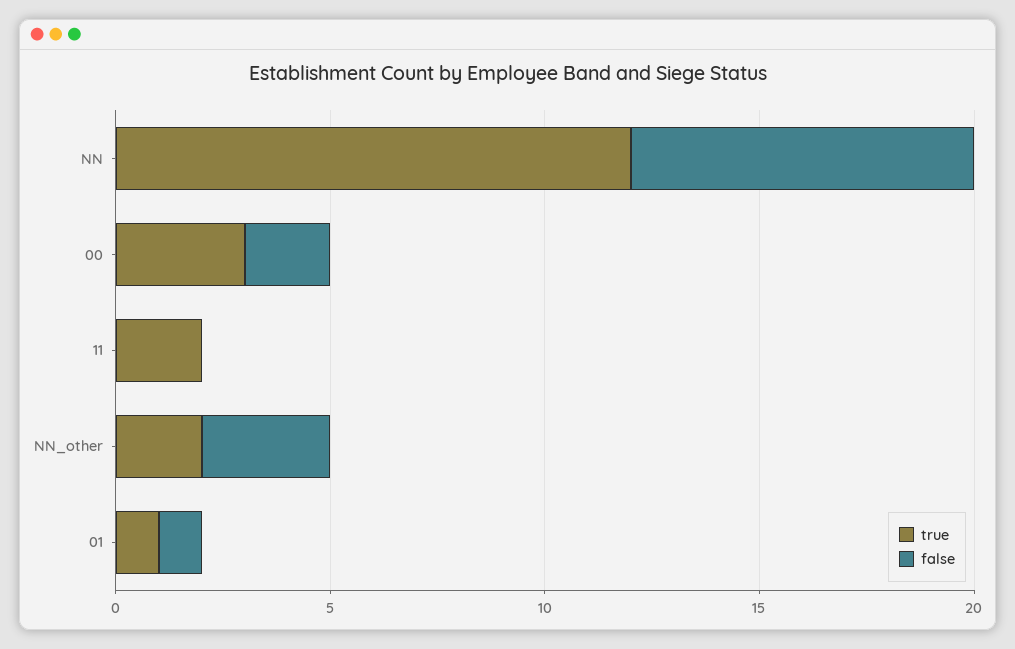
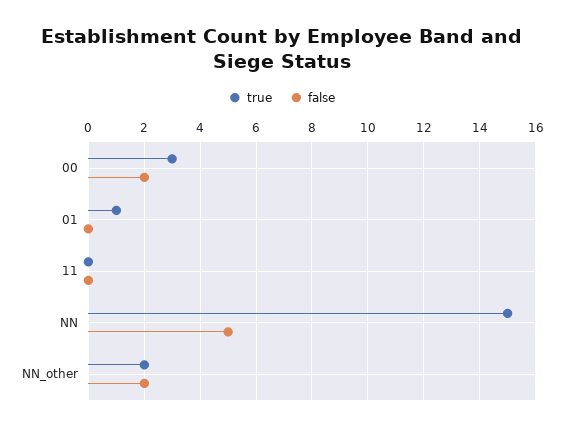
true, NN: 12 -> 15
false, NN: 8 -> 5
true, 11: 2 -> 0
false, NN_other: 3 -> 2
false, 01: 1 -> 0

